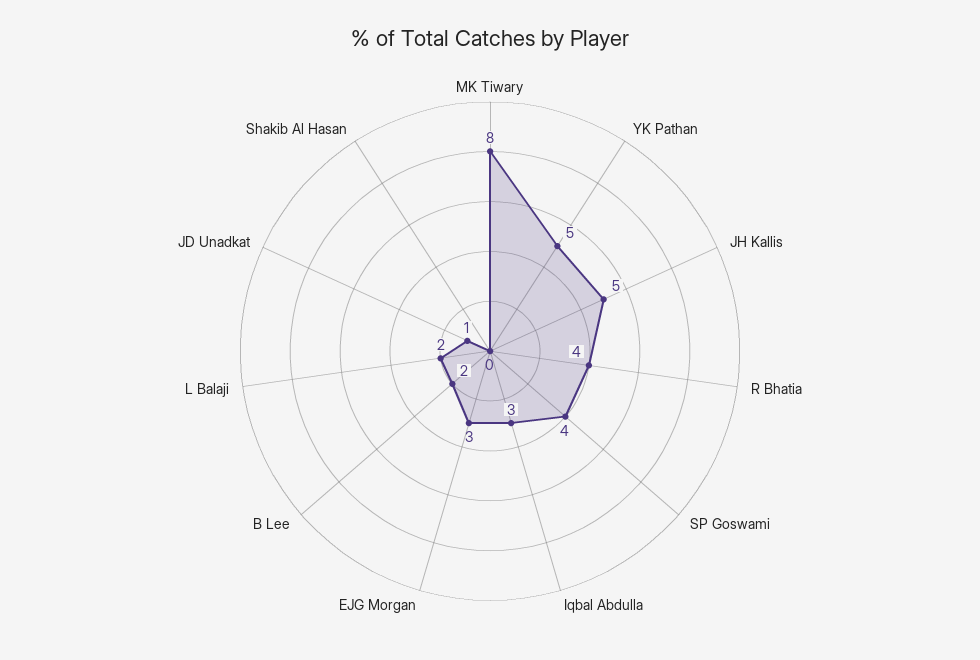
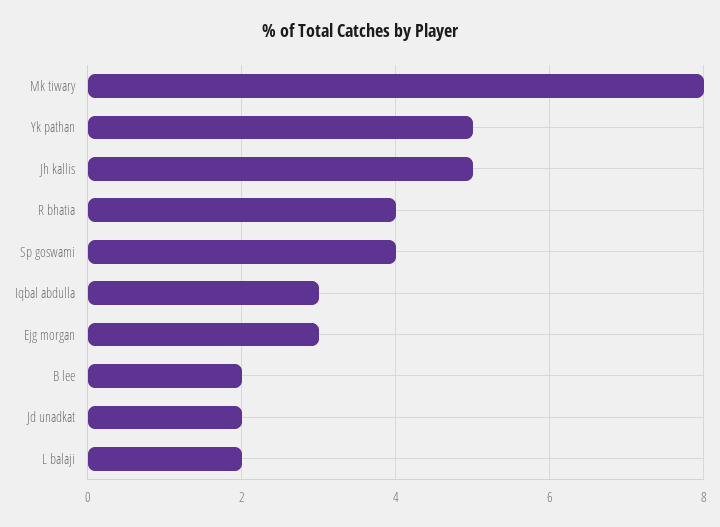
JD Unadkat: 1 -> 2
Shakib Al Hasan: 0 -> none

